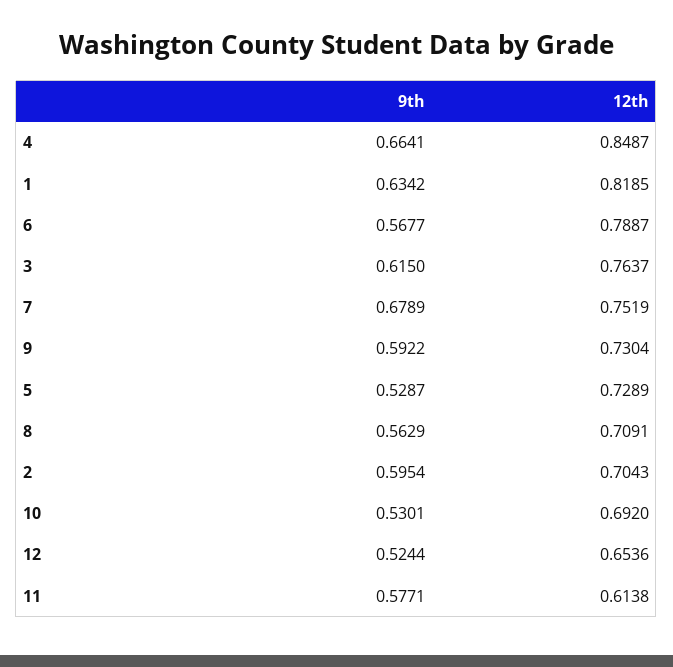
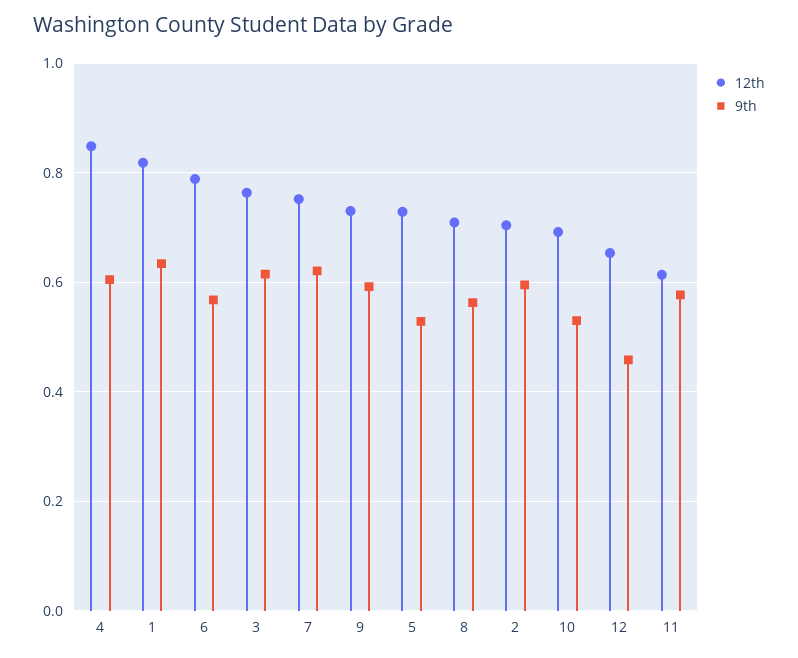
9th, 4: 0.6641 -> 0.6
9th, 7: 0.6789 -> 0.62
9th, 12: 0.5244 -> 0.46

